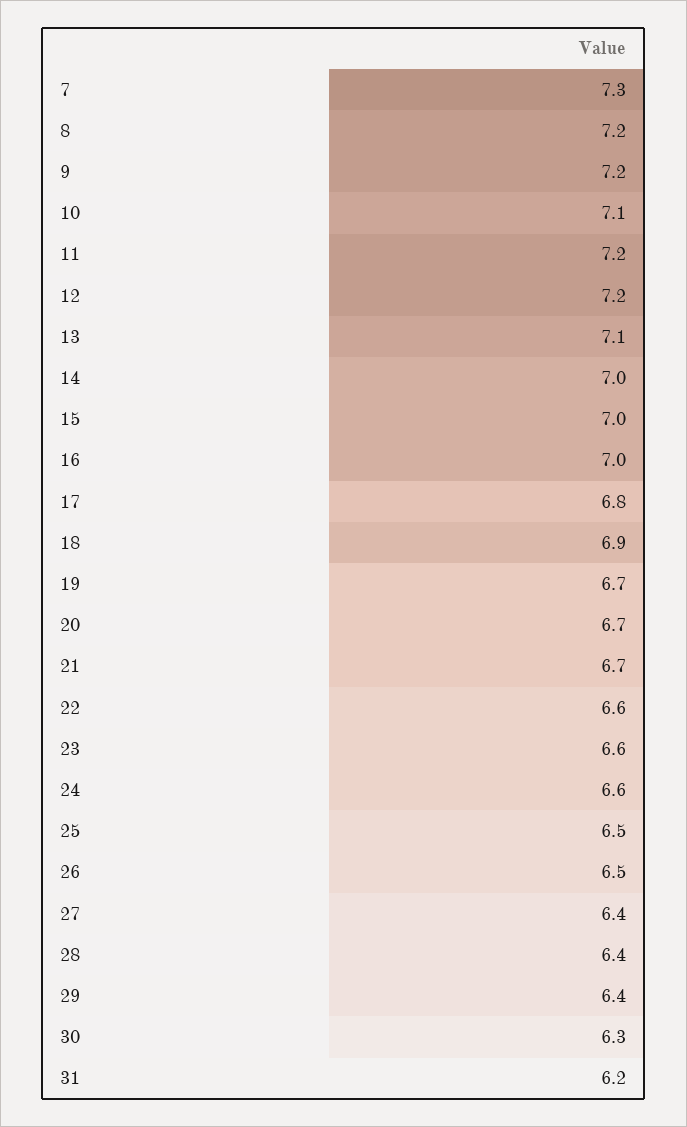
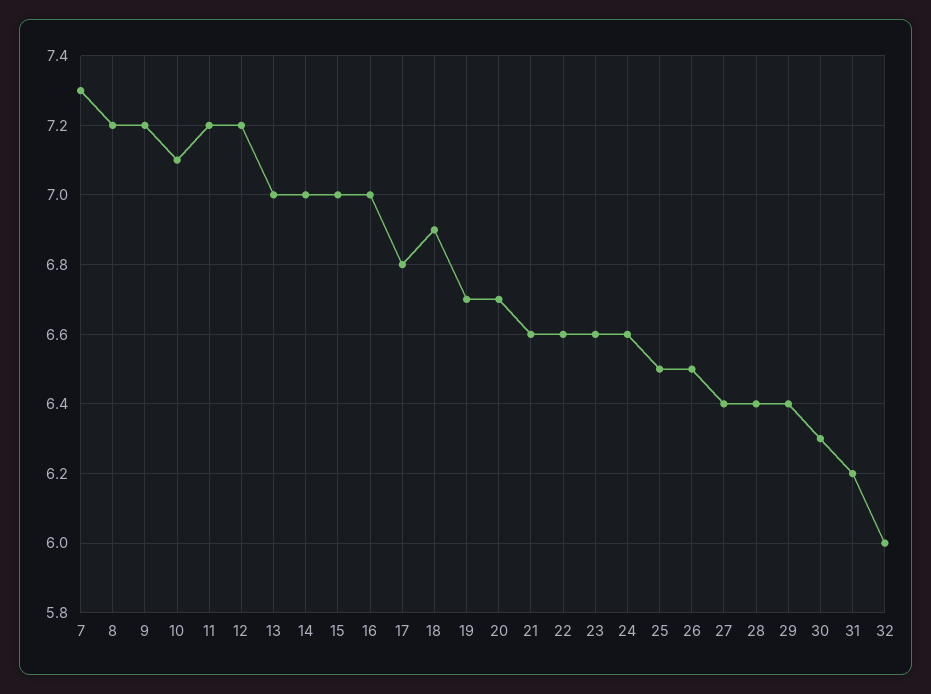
13: 7.1 -> 7
21: 6.7 -> 6.6
32: none -> 6

